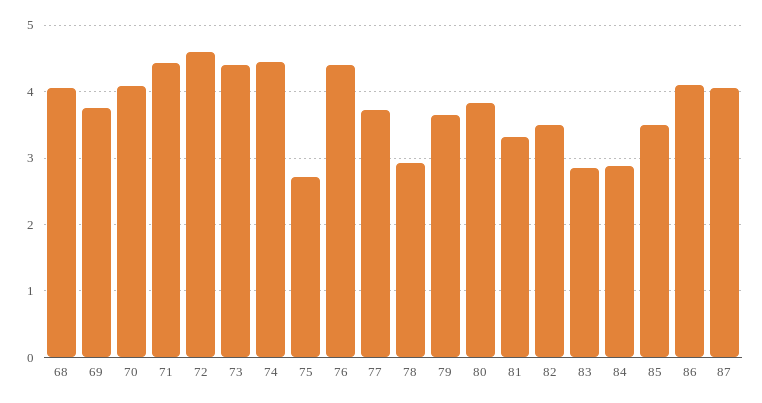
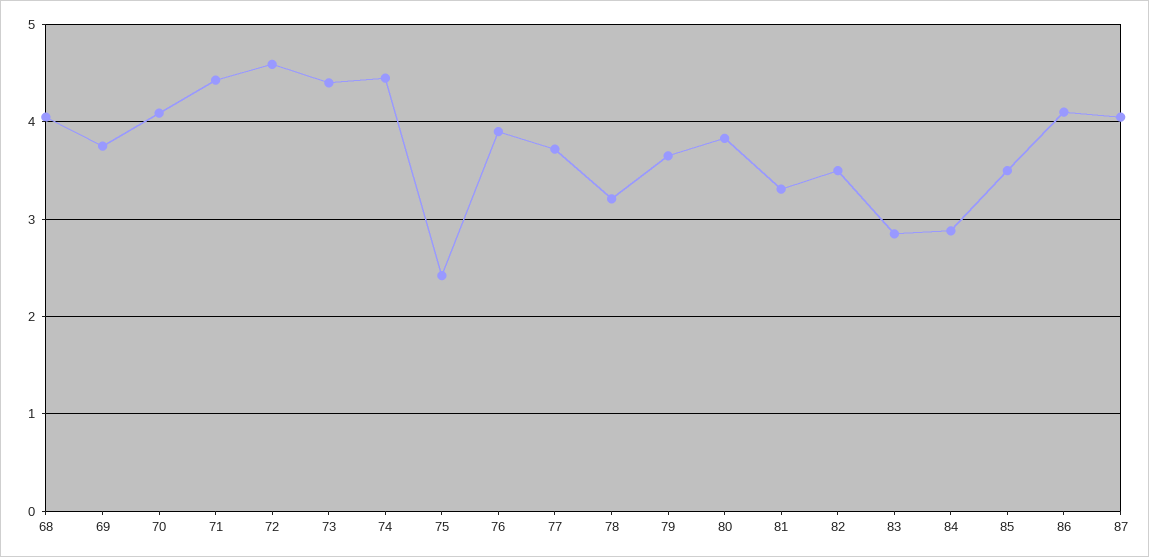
75: 2.7 -> 2.4
76: 4.4 -> 3.9
78: 2.9 -> 3.2

